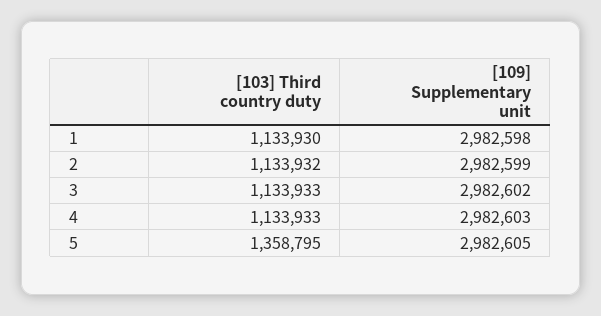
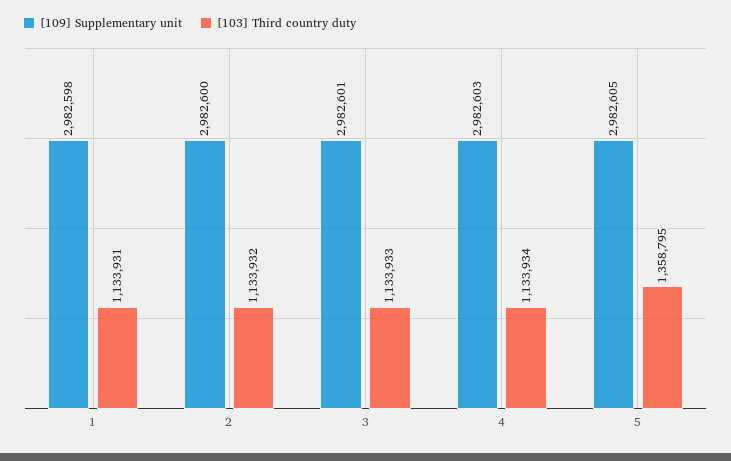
[103] Third country duty, 1: 1133930 -> 1133931
[109] Supplementary unit, 2: 2982599 -> 2982600
[109] Supplementary unit, 3: 2982602 -> 2982601
[103] Third country duty, 4: 1133933 -> 1133934

